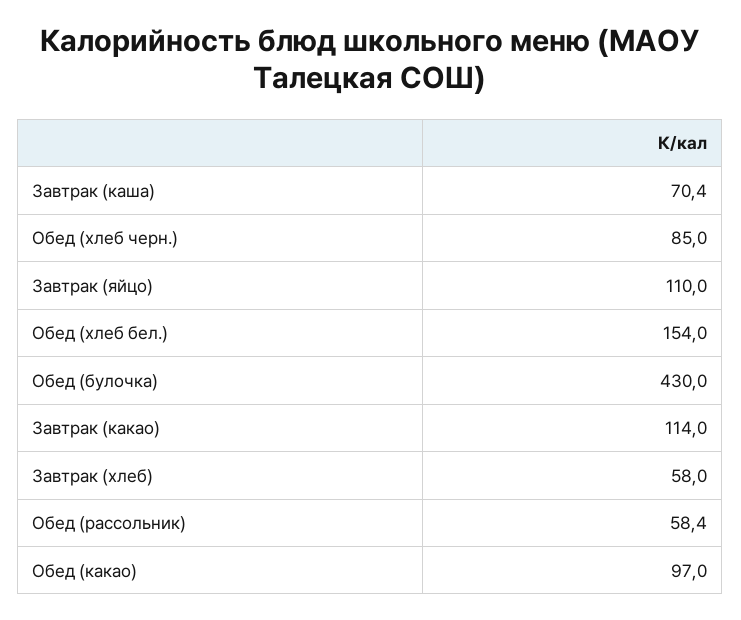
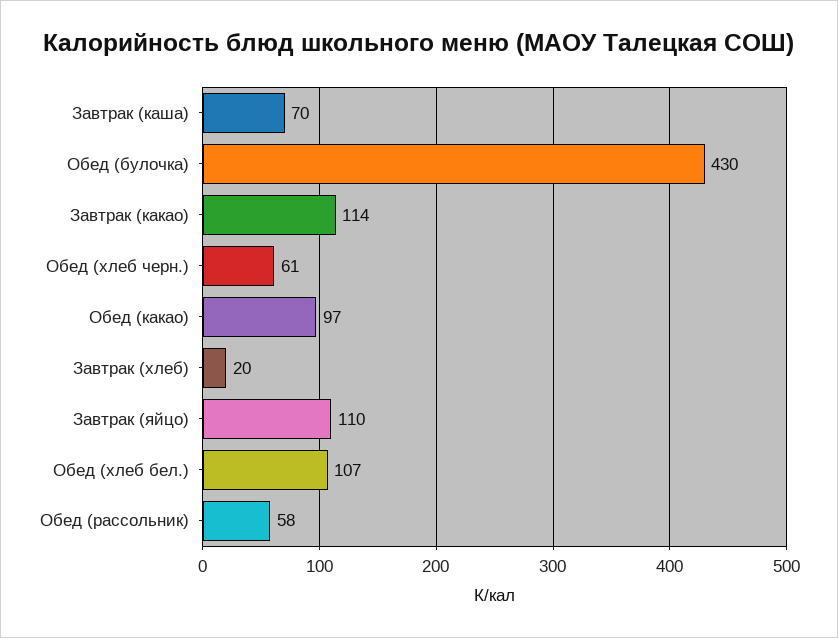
Обед (хлеб черн.): 85 -> 61
Обед (хлеб бел.): 154 -> 107
Завтрак (хлеб): 58 -> 20

